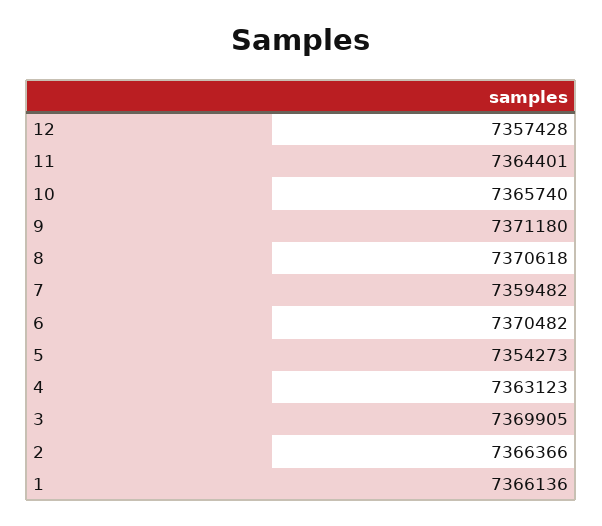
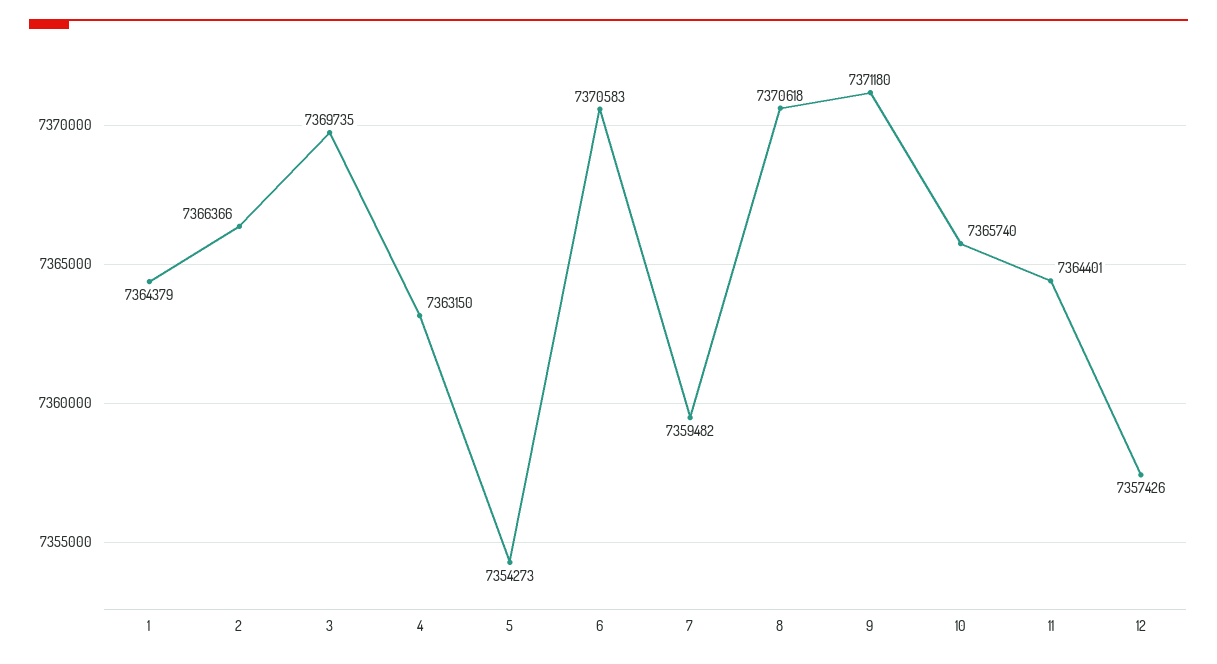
12: 7357428 -> 7357426
6: 7370482 -> 7370583
4: 7363123 -> 7363150
3: 7369905 -> 7369735
1: 7366136 -> 7364379

